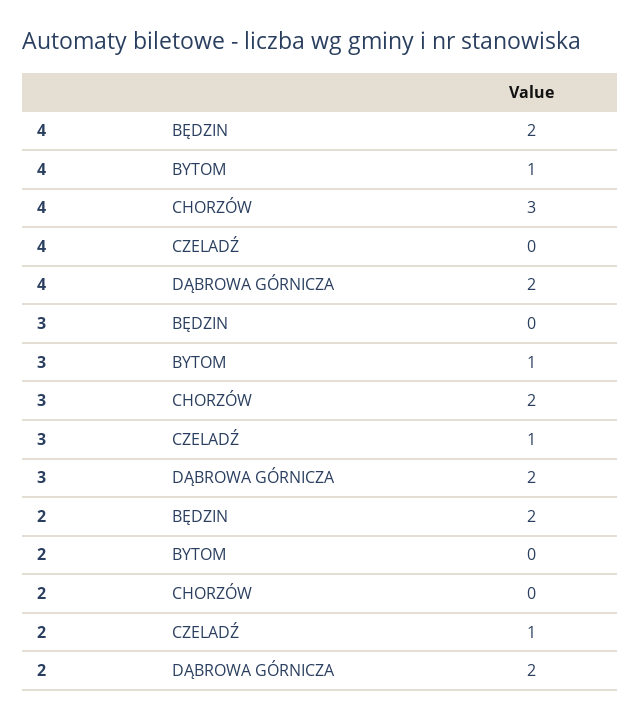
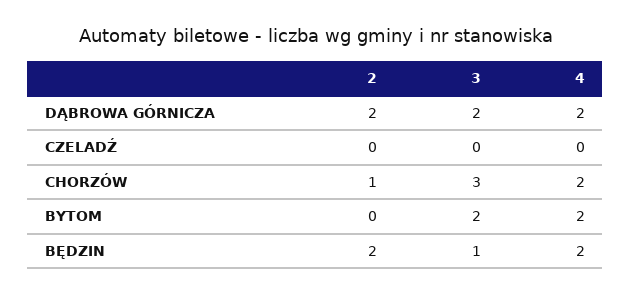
4, BYTOM: 1 -> 2
4, CHORZÓW: 3 -> 2
3, BĘDZIN: 0 -> 1
3, BYTOM: 1 -> 2
3, CHORZÓW: 2 -> 3
3, CZELADŹ: 1 -> 0
2, CHORZÓW: 0 -> 1
2, CZELADŹ: 1 -> 0

